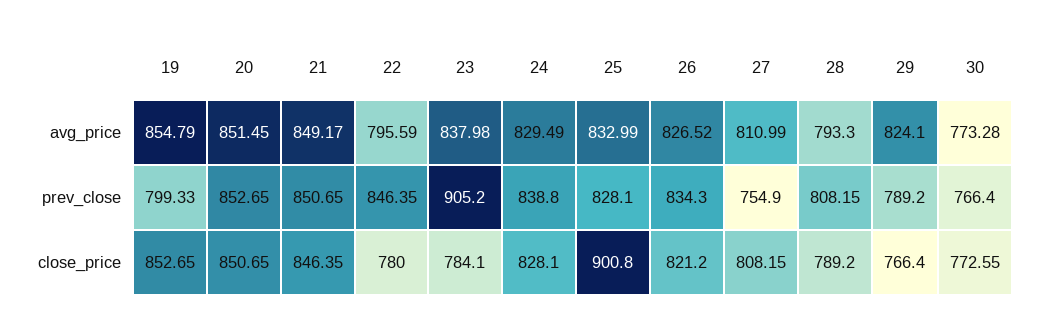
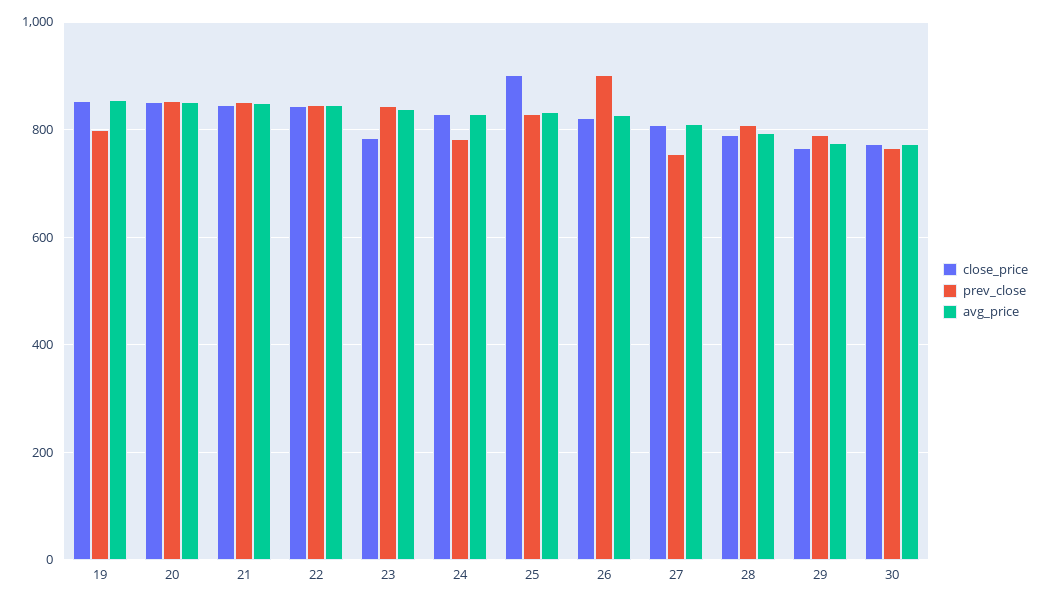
avg_price, 22: 795.59 -> 840
avg_price, 29: 824.1 -> 780
prev_close, 23: 905.2 -> 840
prev_close, 24: 838.8 -> 780
prev_close, 26: 834.3 -> 900
close_price, 22: 780 -> 840

